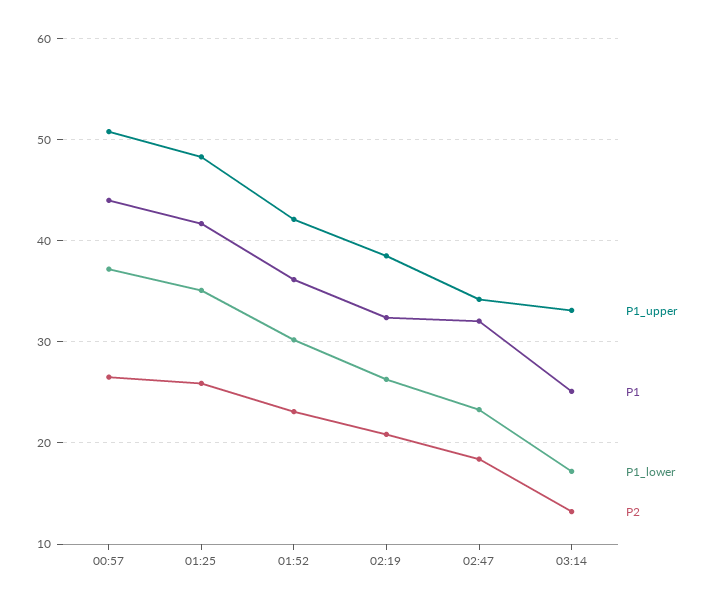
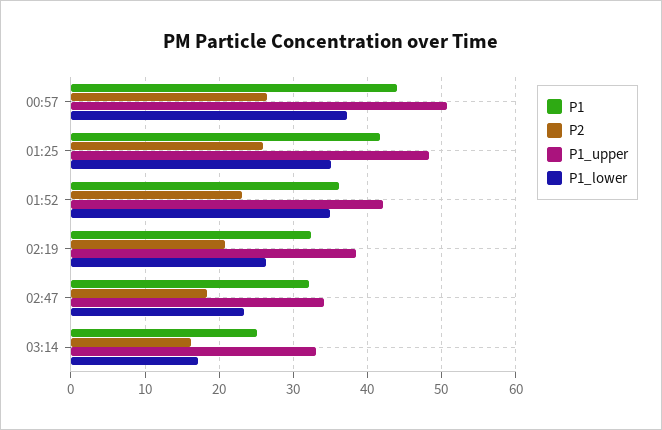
P1_lower, 01:52: 30 -> 35
P2, 03:14: 13 -> 16

